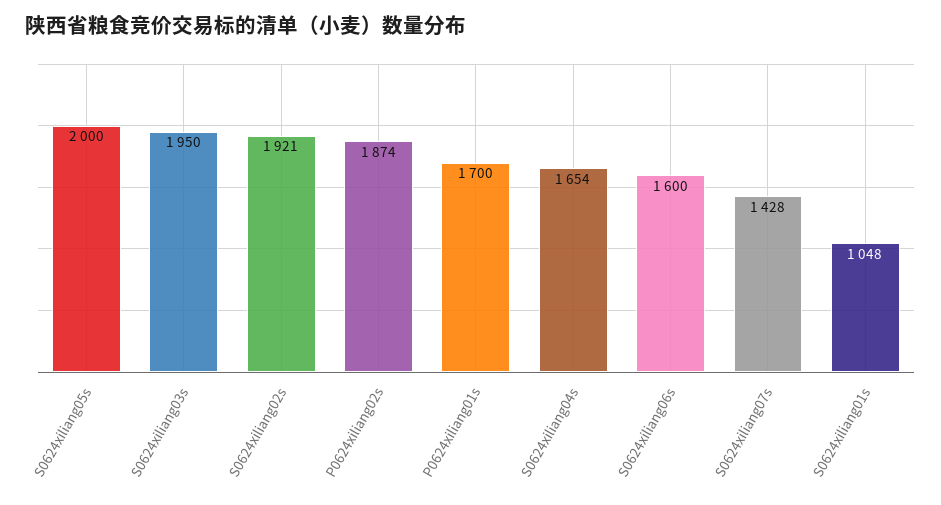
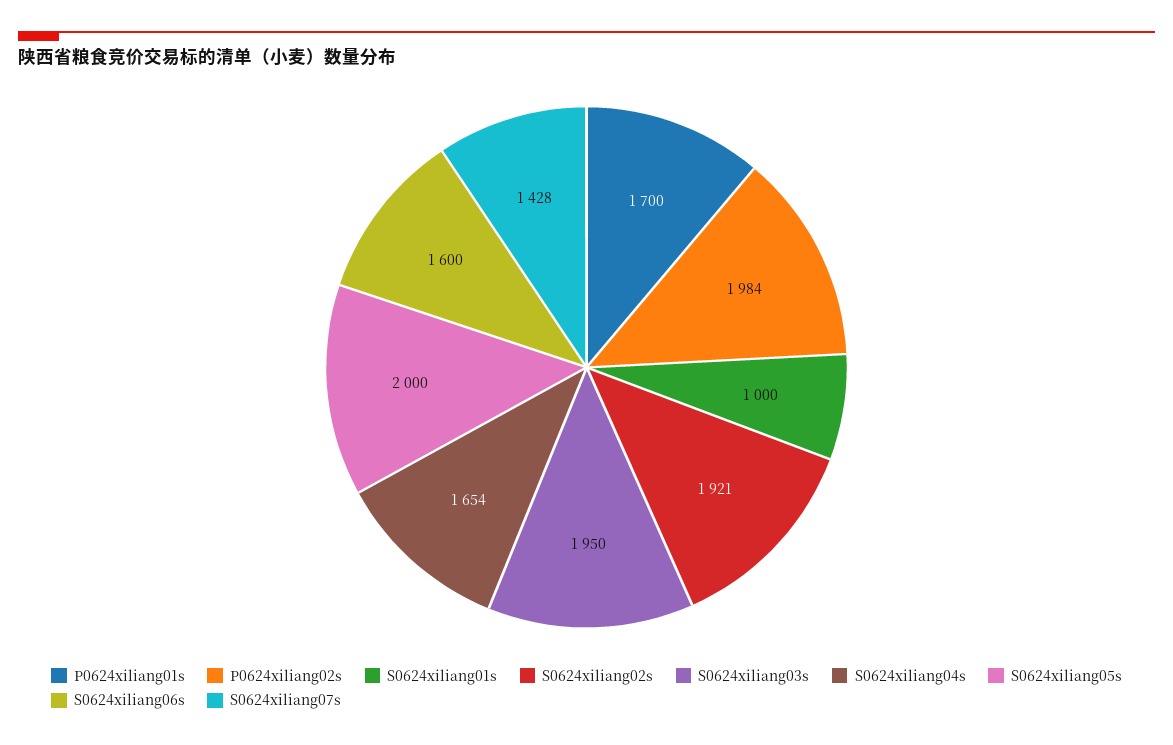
P0624xiliang02s: 1874 -> 1984
S0624xiliang01s: 1048 -> 1000

